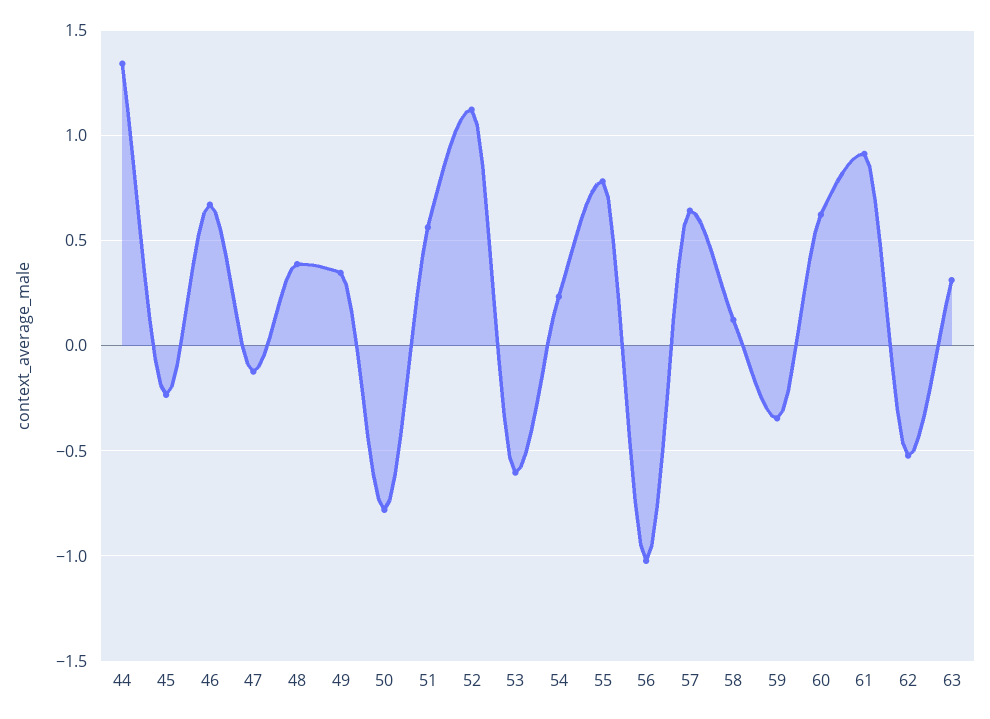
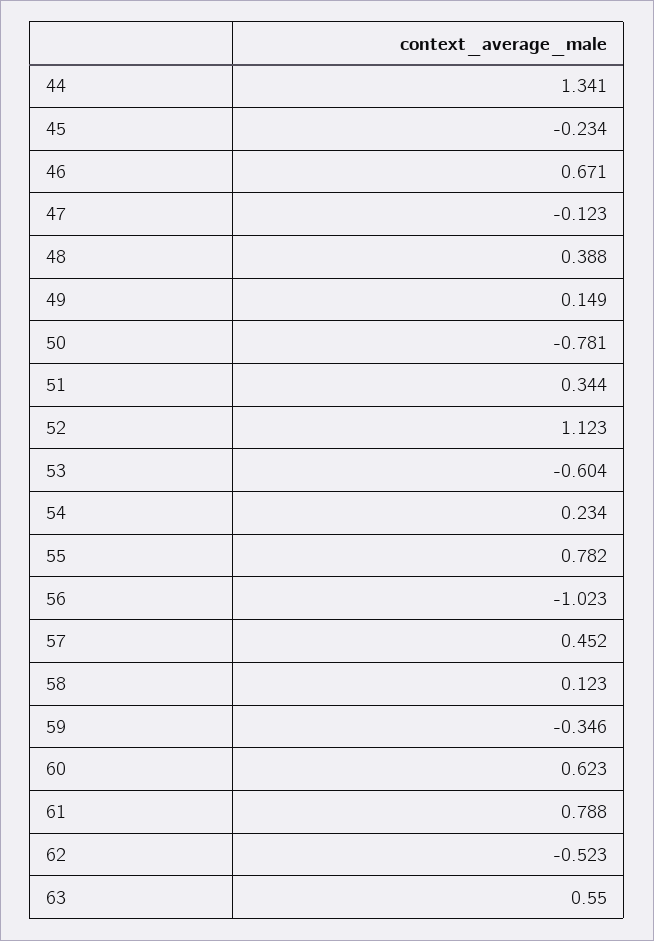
49: 0.35 -> 0.149
51: 0.55 -> 0.344
57: 0.65 -> 0.452
61: 0.9 -> 0.788
63: 0.3 -> 0.55

